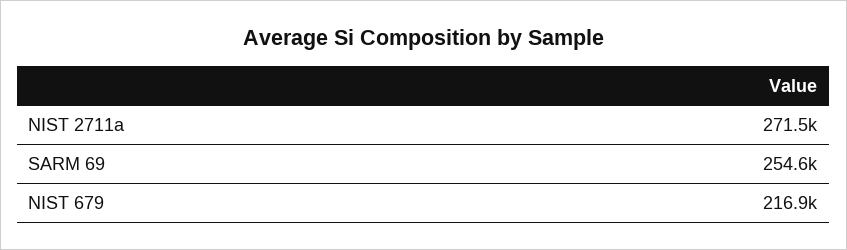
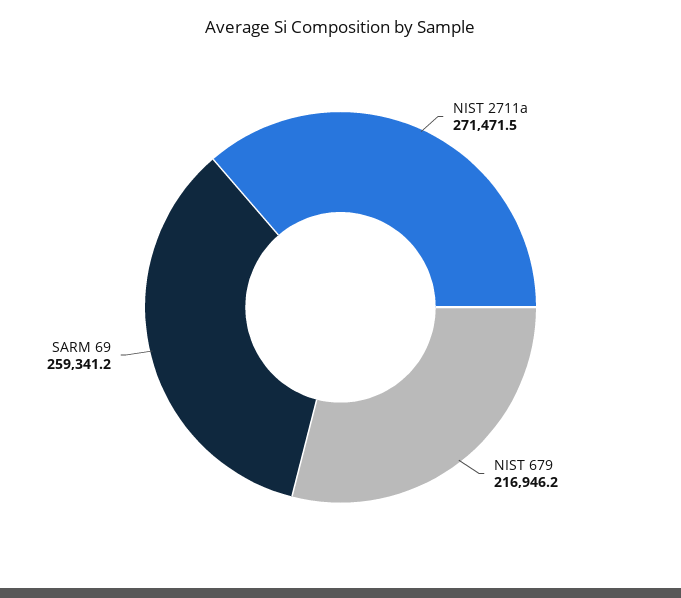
SARM 69: 254600 -> 259341.2

